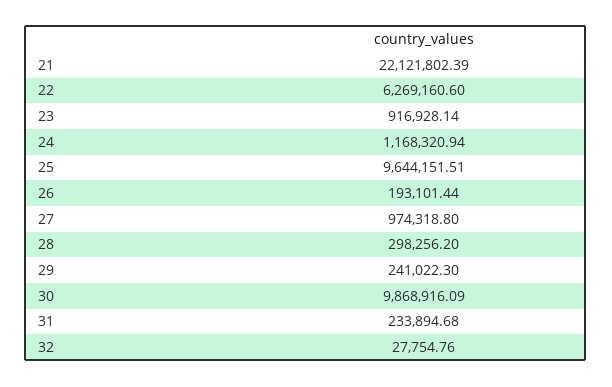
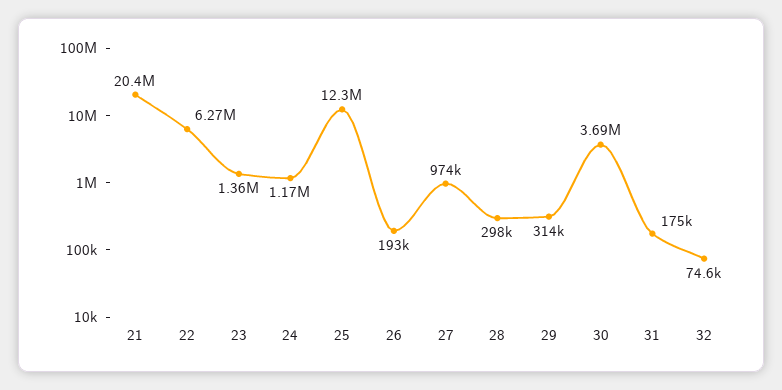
21: 22121802.39 -> 20400000
23: 916928.14 -> 1360000
25: 9644151.51 -> 12300000
29: 241022.3 -> 314000
30: 9868916.09 -> 3690000
31: 233894.68 -> 175000
32: 27754.76 -> 74600

